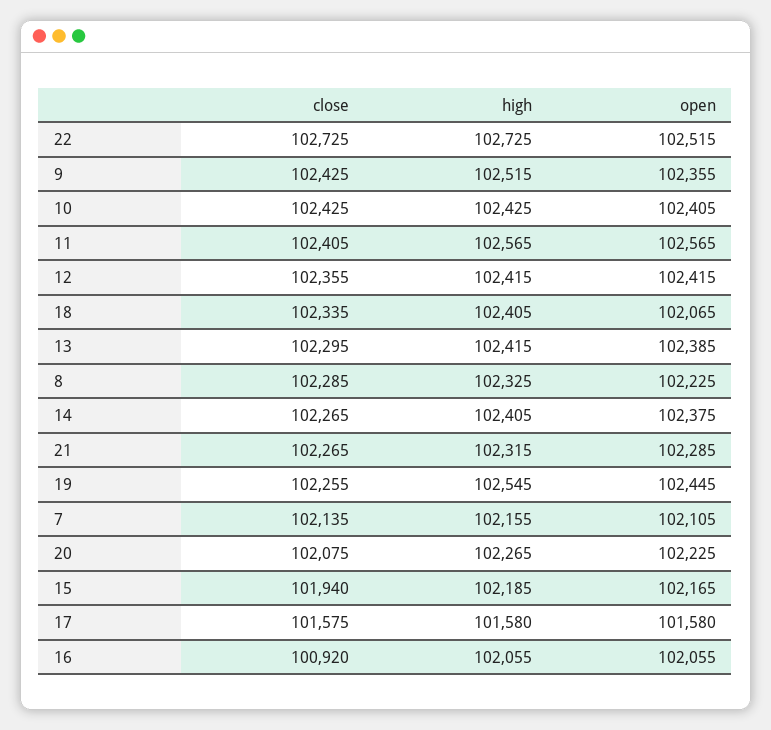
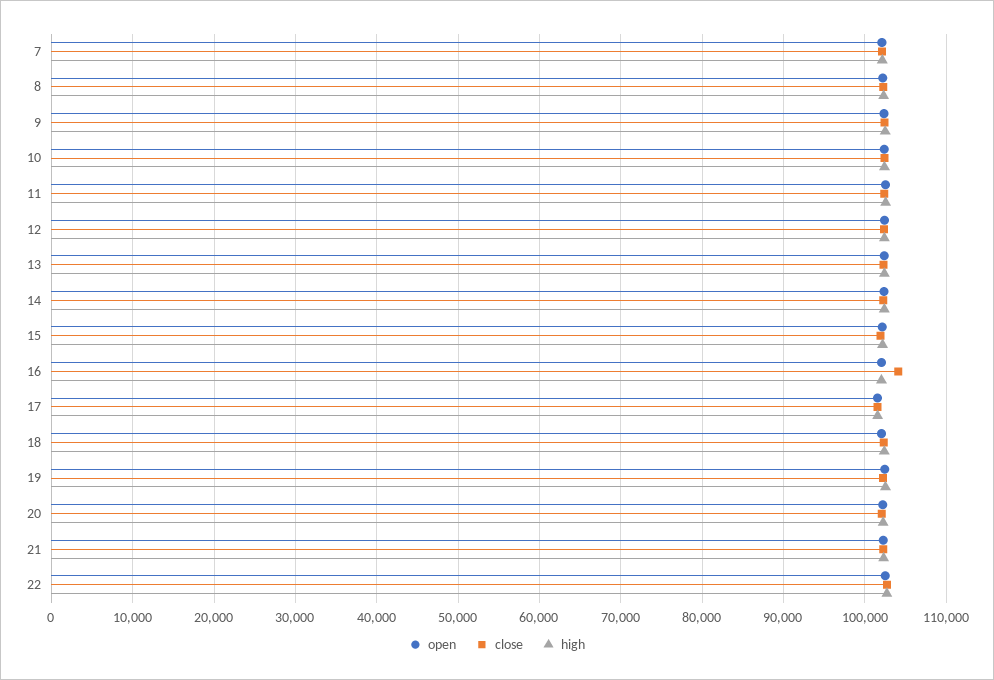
close, 16: 100920 -> 104000

